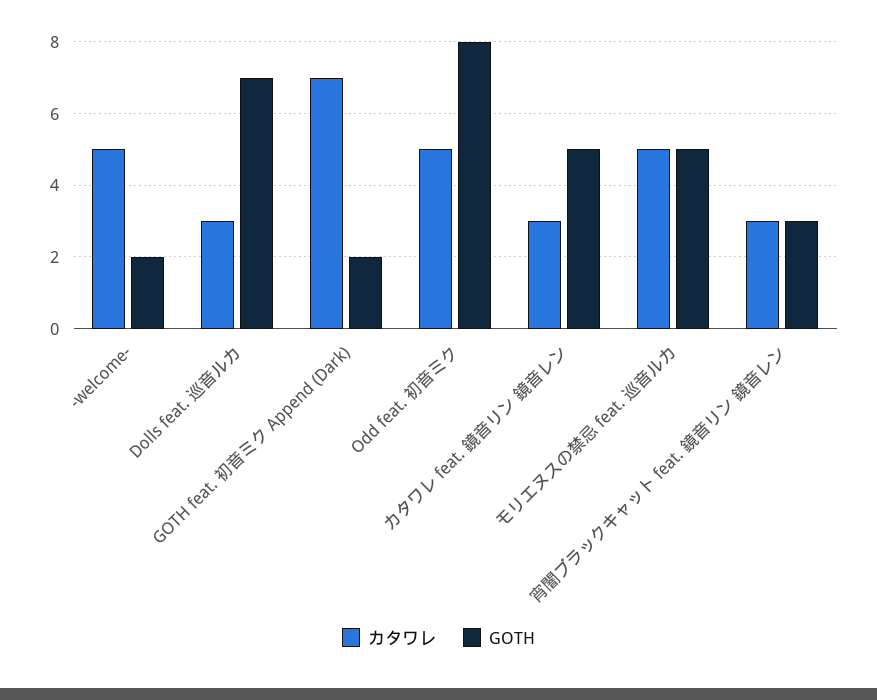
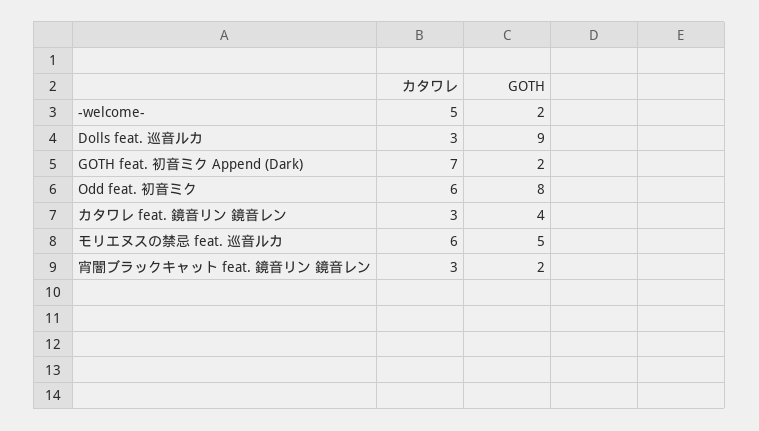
GOTH, Dolls feat. 巡音ルカ: 7 -> 9
カタワレ, Odd feat. 初音ミク: 5 -> 6
GOTH, カタワレ feat. 鏡音リン 鏡音レン: 5 -> 4
カタワレ, モリエヌスの禁忌 feat. 巡音ルカ: 5 -> 6
GOTH, 宵闇ブラックキャット feat. 鏡音リン 鏡音レン: 3 -> 2

